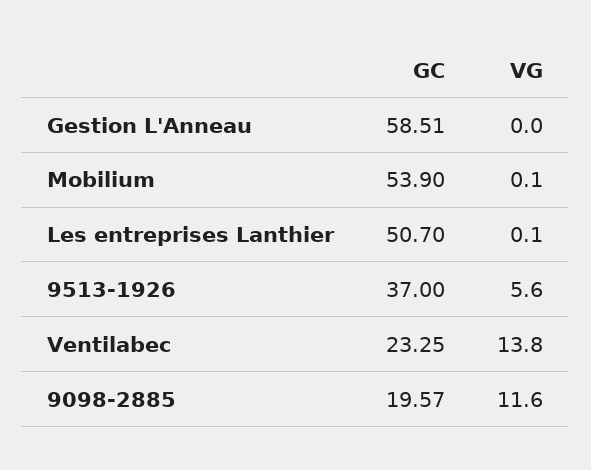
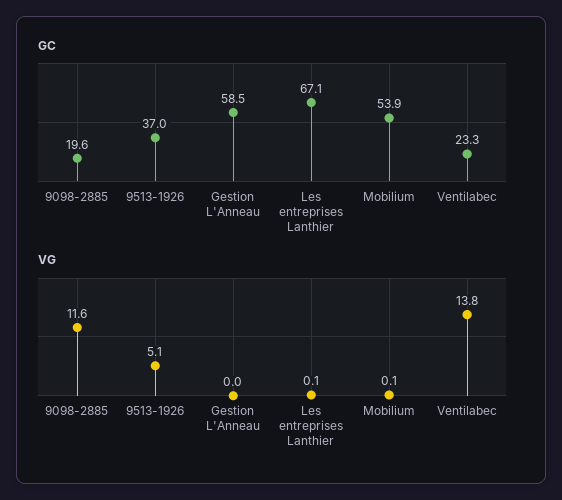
GC, Les entreprises Lanthier: 50.7 -> 67.1
VG, 9513-1926: 5.6 -> 5.1

